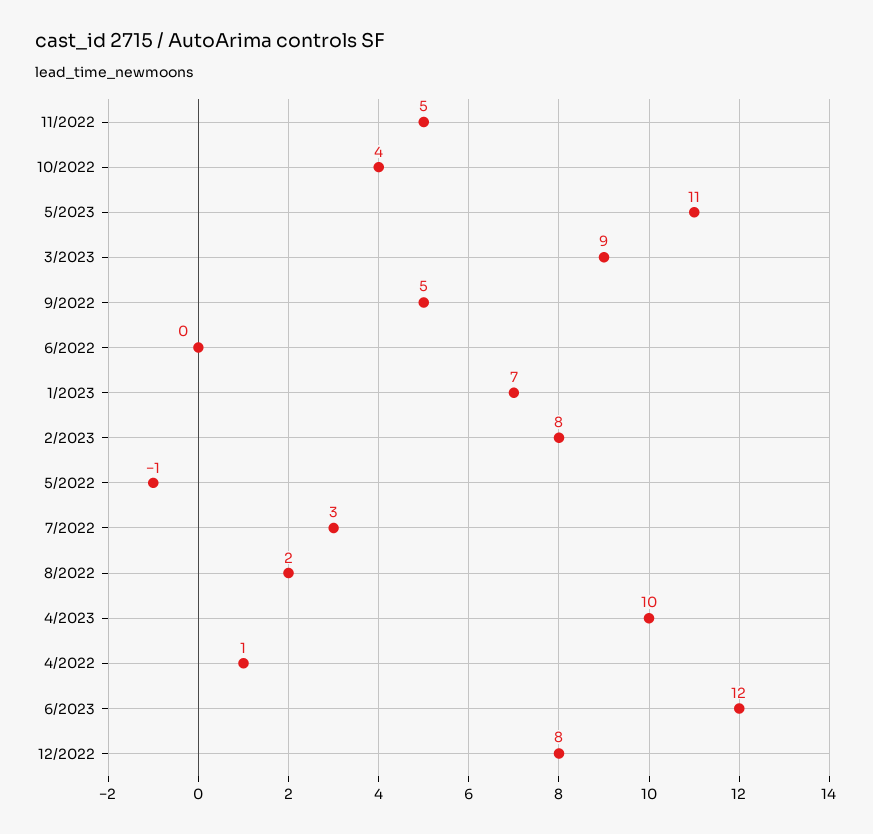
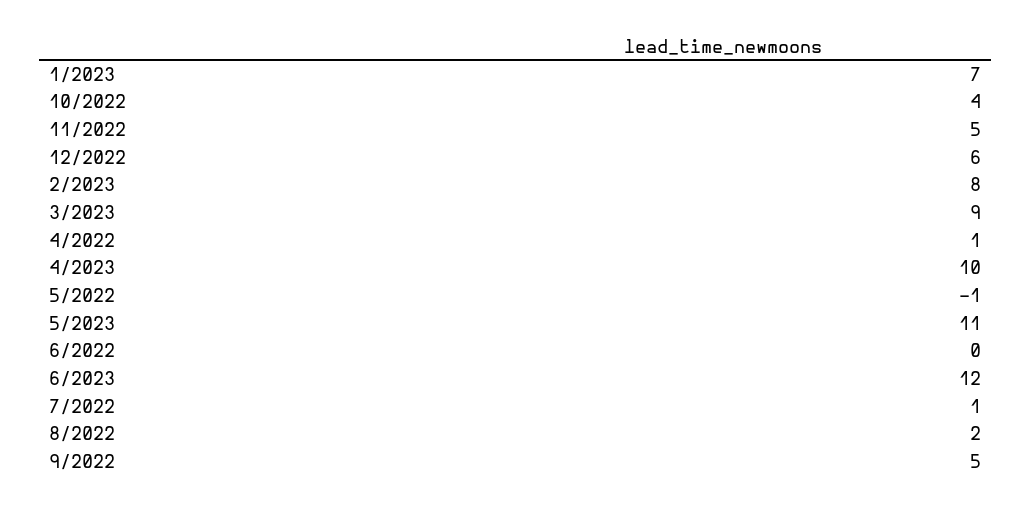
7/2022: 3 -> 1
12/2022: 8 -> 6

